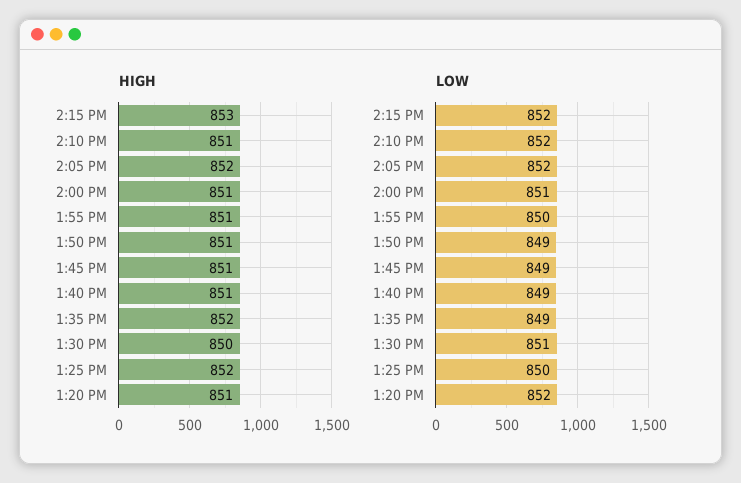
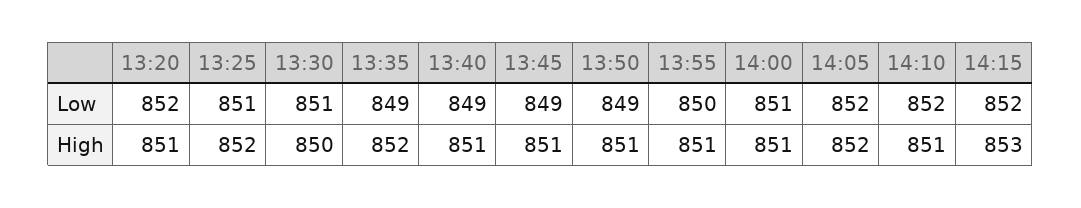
LOW, 1:25 PM: 850 -> 851

